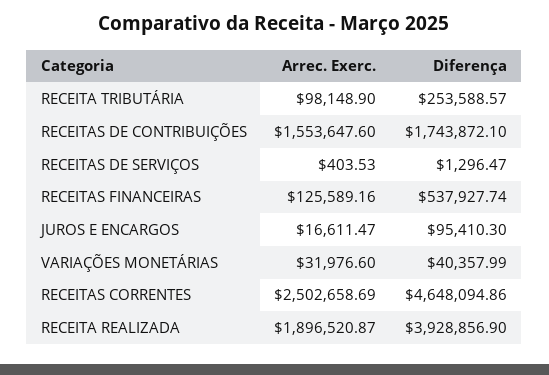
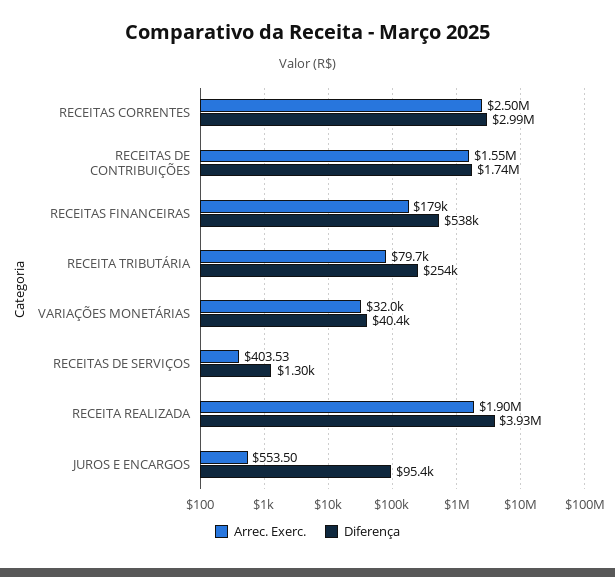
Arrec. Exerc., RECEITA TRIBUTÁRIA: 98148.9 -> 79700
Arrec. Exerc., RECEITAS FINANCEIRAS: 125589.16 -> 179000
Arrec. Exerc., JUROS E ENCARGOS: 16611.47 -> 553.5
Diferença, RECEITAS CORRENTES: 4648094.86 -> 2990000

